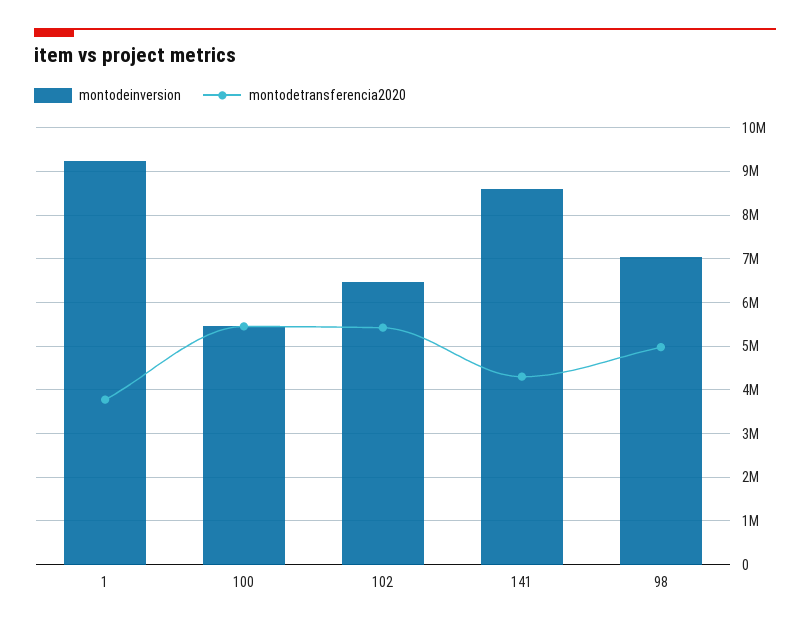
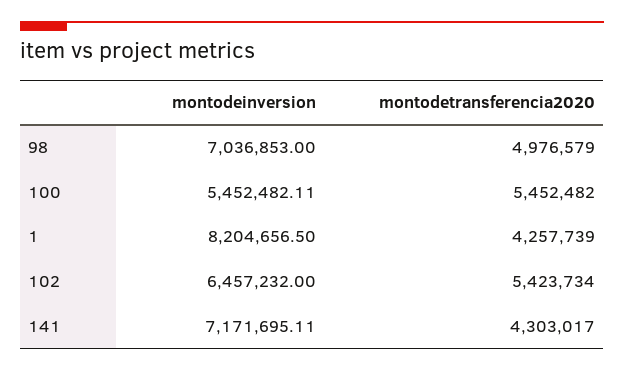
montodeinversion, 1: 9200000 -> 8204656.5
montodetransferencia2020, 1: 3800000 -> 4257739
montodeinversion, 141: 8600000 -> 7171695.11

